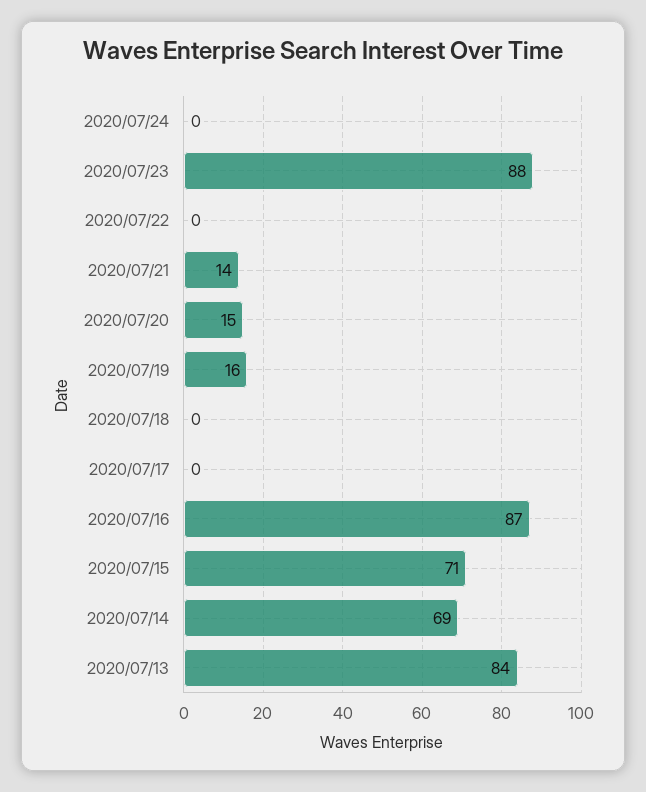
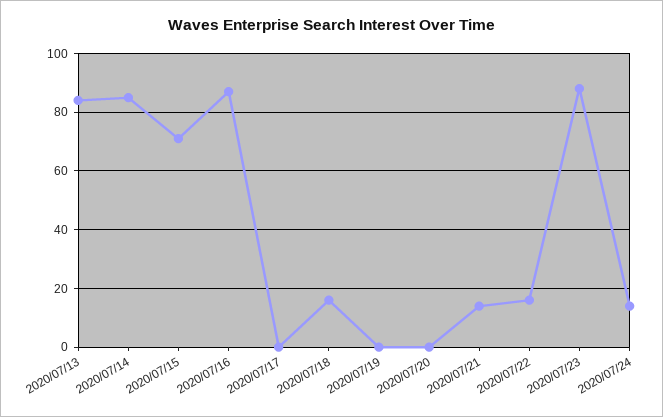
2020/07/24: 0 -> 15
2020/07/22: 0 -> 15
2020/07/20: 15 -> 0
2020/07/19: 16 -> 0
2020/07/18: 0 -> 15
2020/07/14: 69 -> 85

